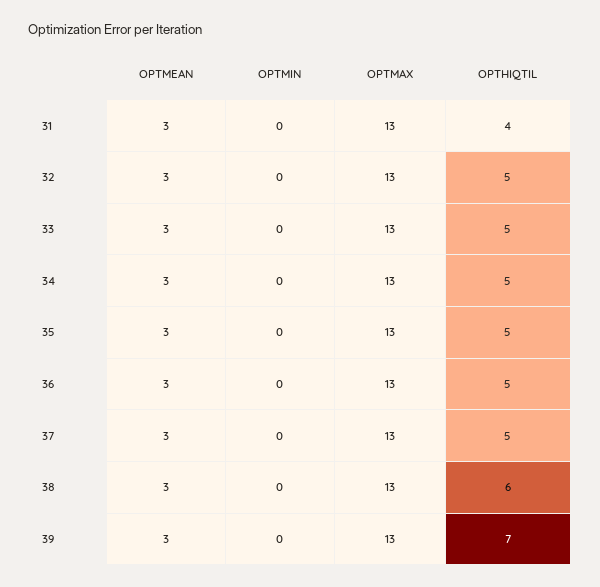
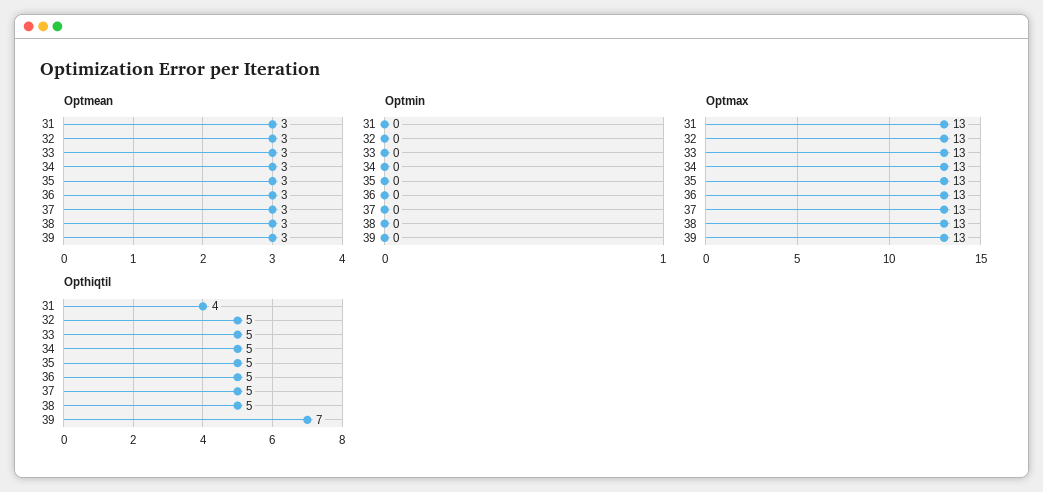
OPTHIQTIL, 38: 6 -> 5

